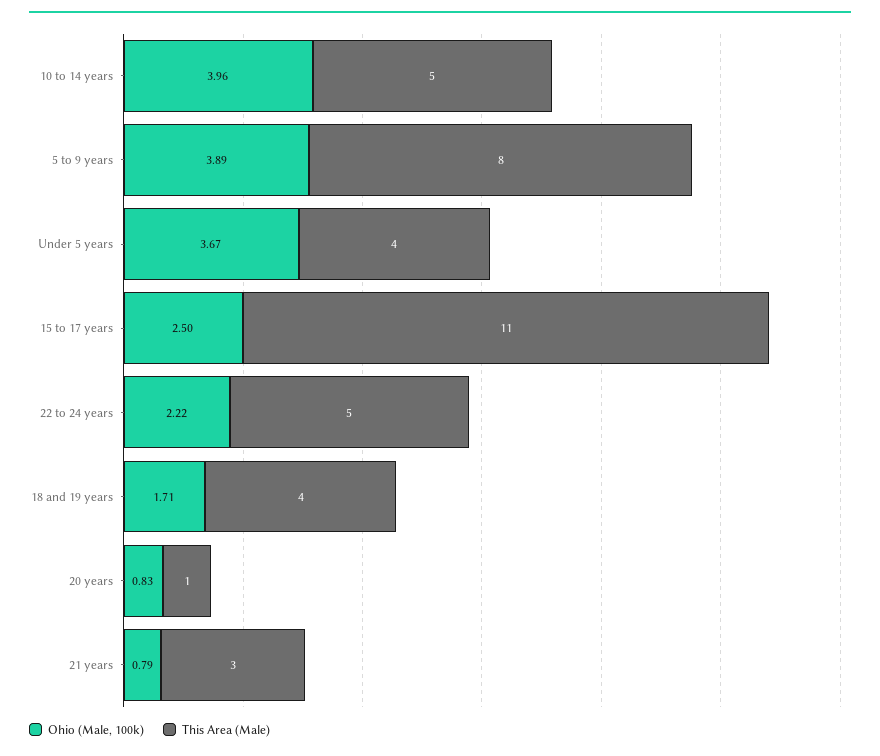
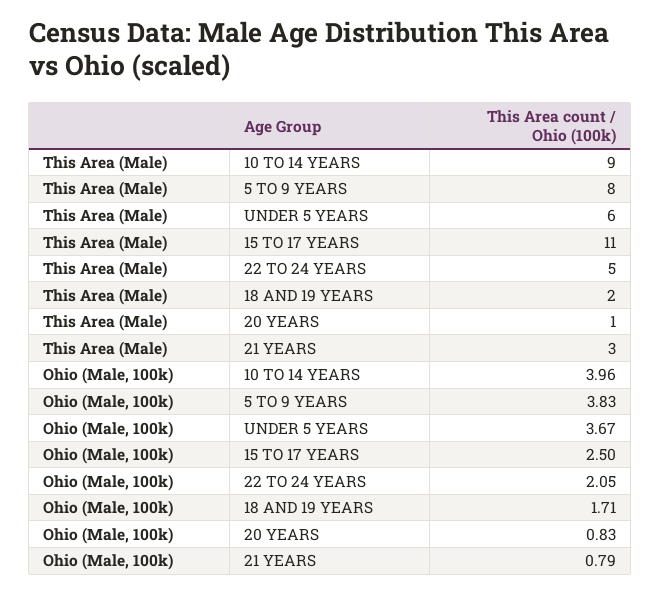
This Area (Male), 10 to 14 years: 5 -> 9
Ohio (Male, 100k), 5 to 9 years: 3.89 -> 3.83
This Area (Male), Under 5 years: 4 -> 6
Ohio (Male, 100k), 22 to 24 years: 2.22 -> 2.05
This Area (Male), 18 and 19 years: 4 -> 2

